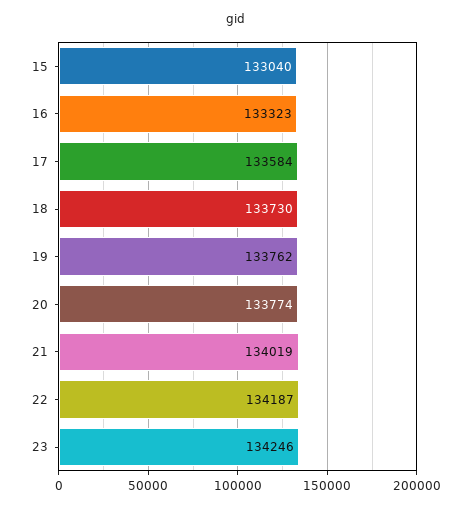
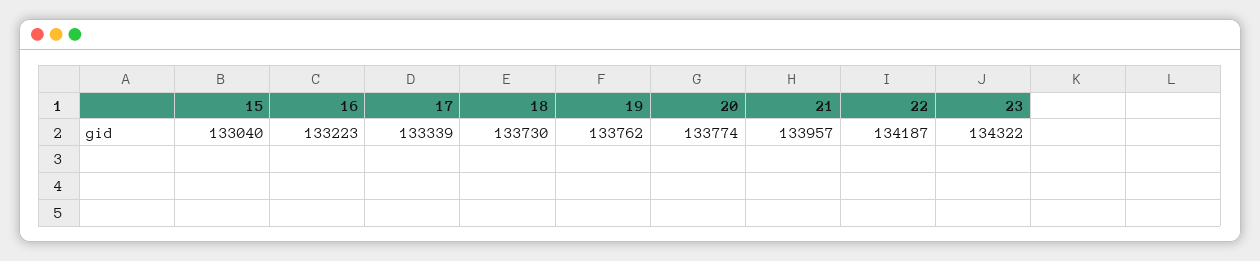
16: 133323 -> 133223
17: 133584 -> 133339
21: 134019 -> 133957
23: 134246 -> 134322

